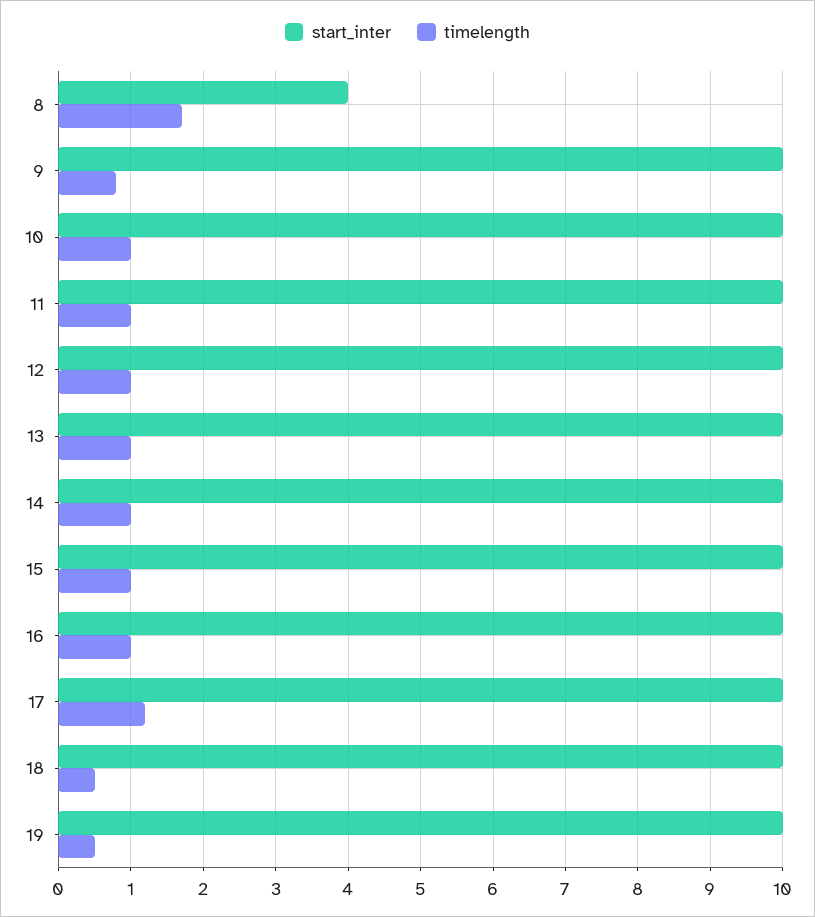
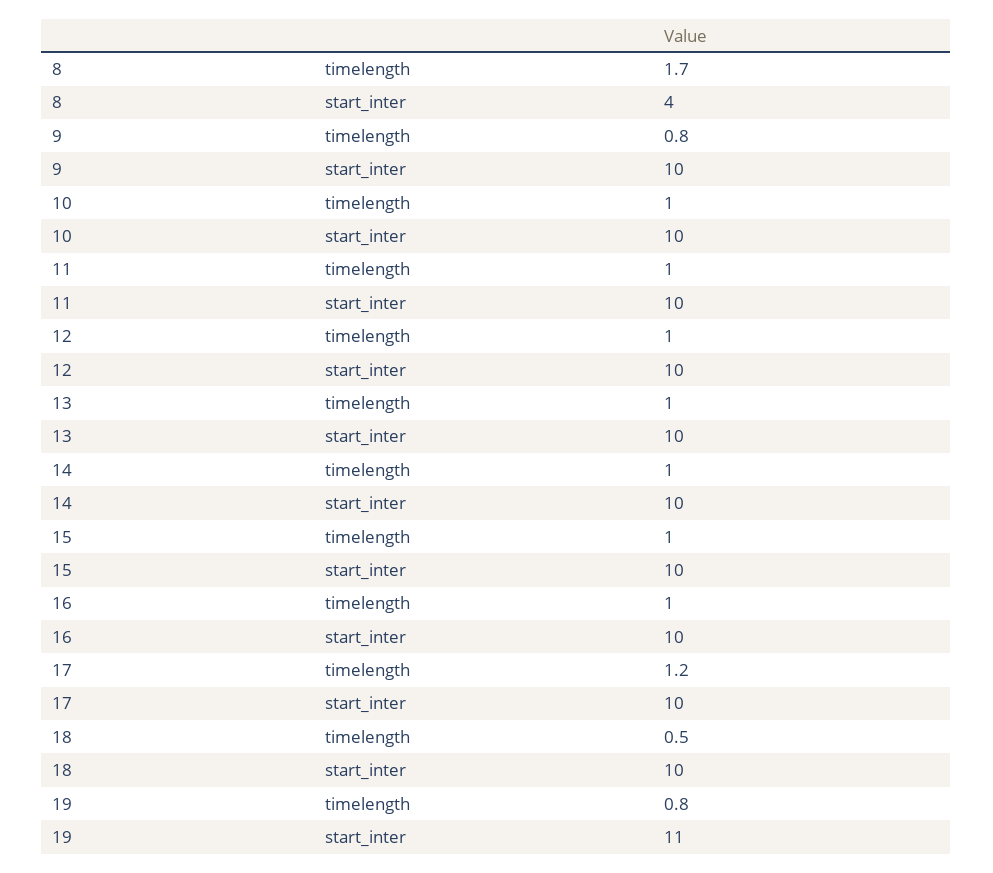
start_inter, 19: 10 -> 11
timelength, 19: 0.5 -> 0.8

